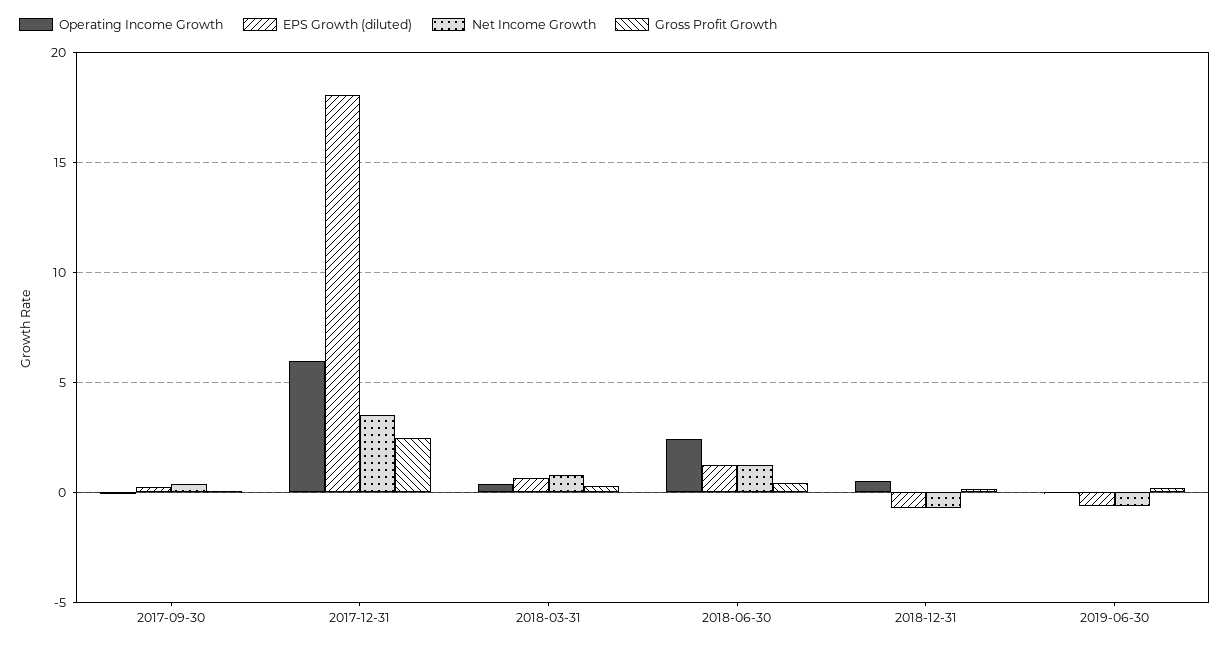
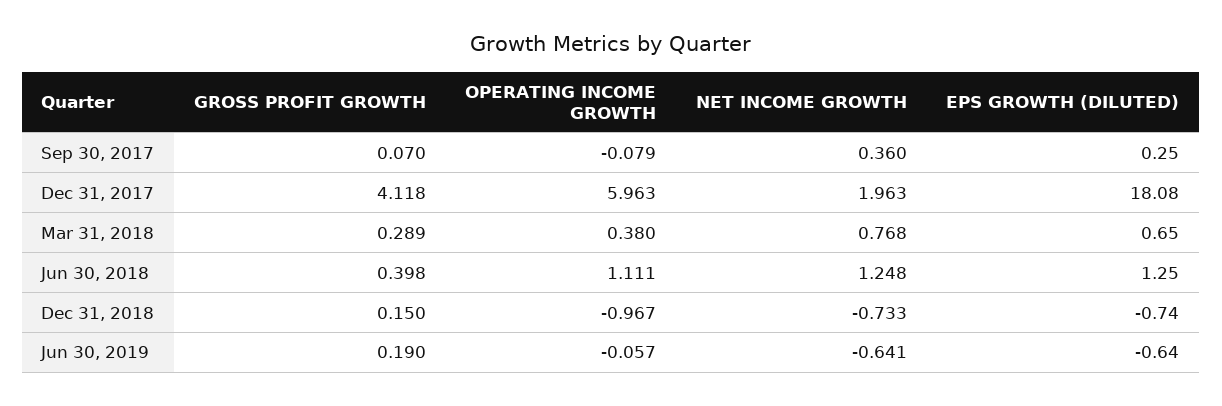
Net Income Growth, 2017-12-31: 3.5 -> 1.963
Gross Profit Growth, 2017-12-31: 2.5 -> 4.118
Operating Income Growth, 2018-06-30: 2.5 -> 1.111
Operating Income Growth, 2018-12-31: 0.5 -> -0.967

